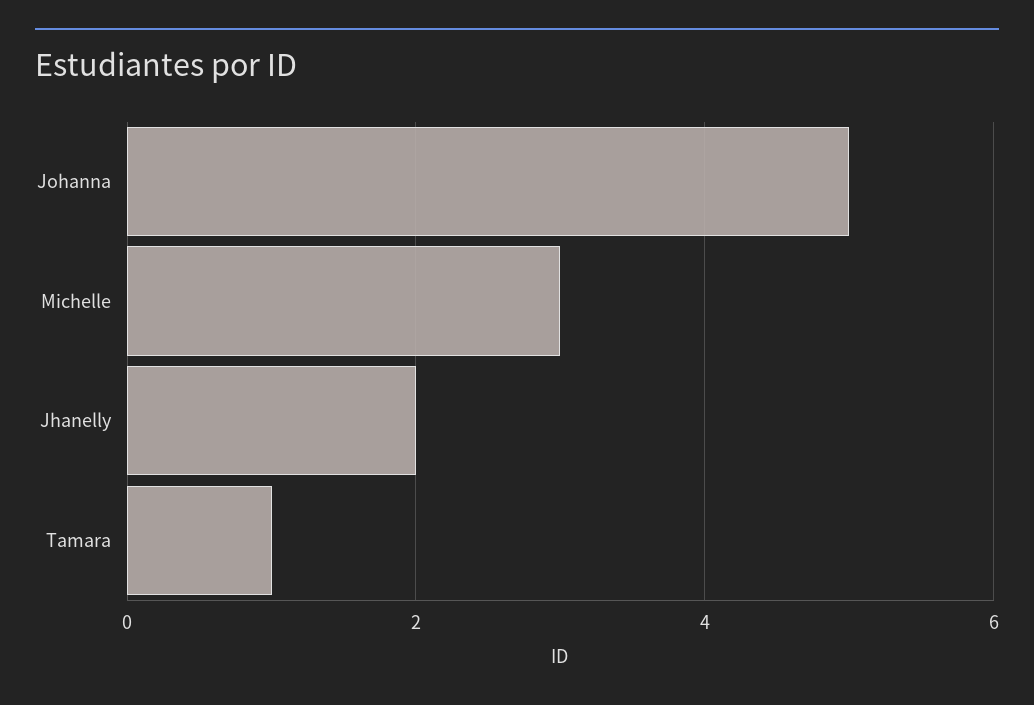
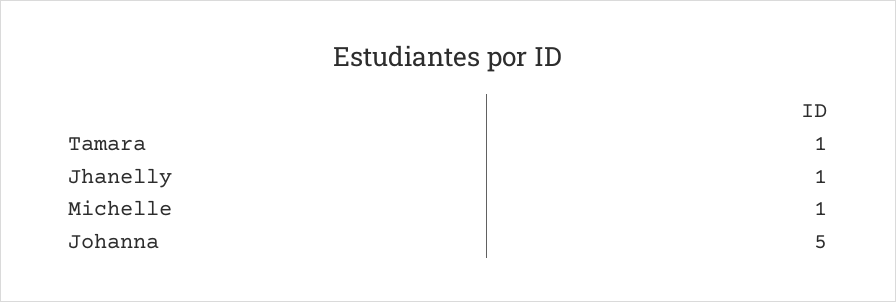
Michelle: 3 -> 1
Jhanelly: 2 -> 1

